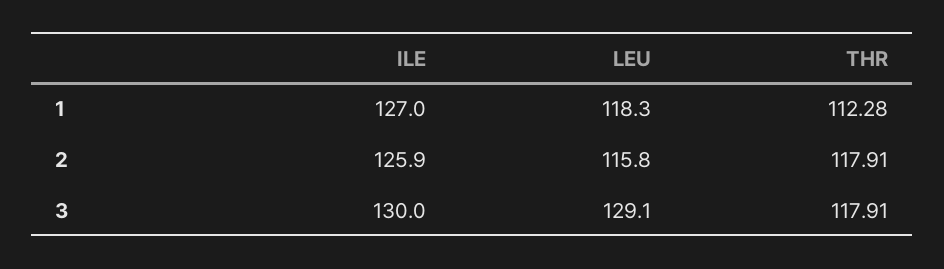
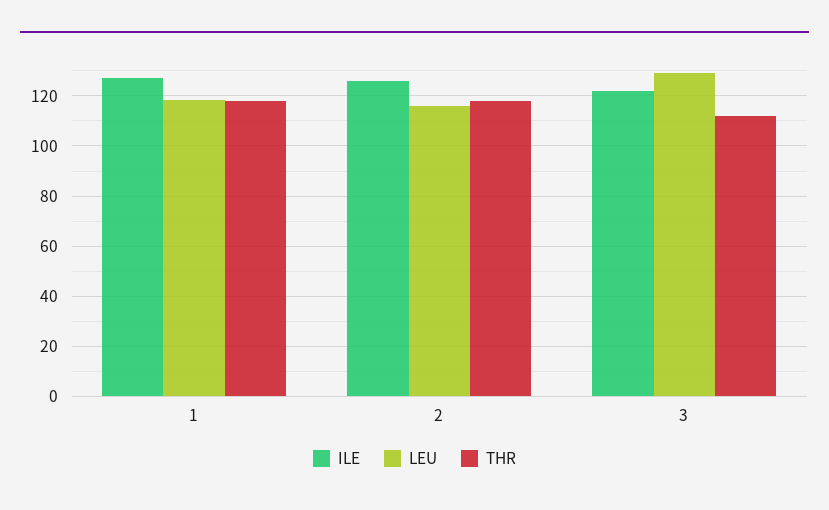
THR, 1: 112.28 -> 117.5
ILE, 3: 130 -> 122.5
THR, 3: 117.91 -> 112.5

